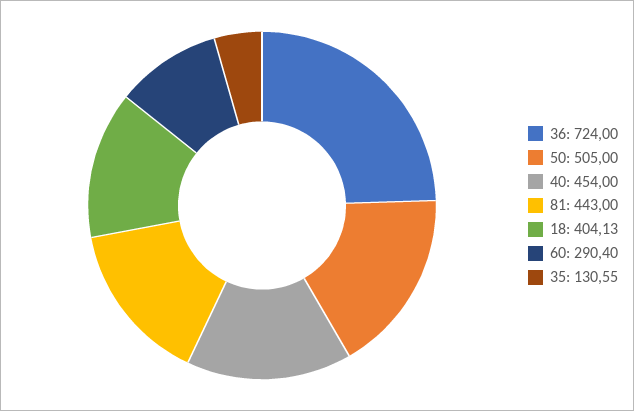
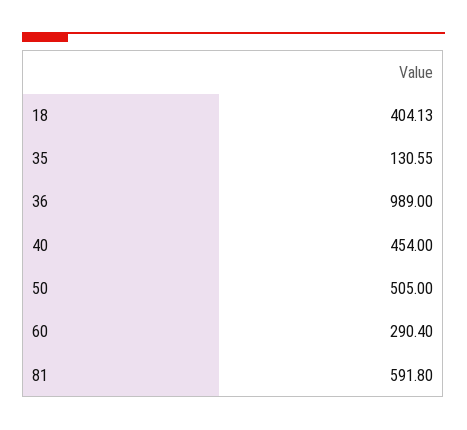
36: 724 -> 989
81: 443 -> 591.8

